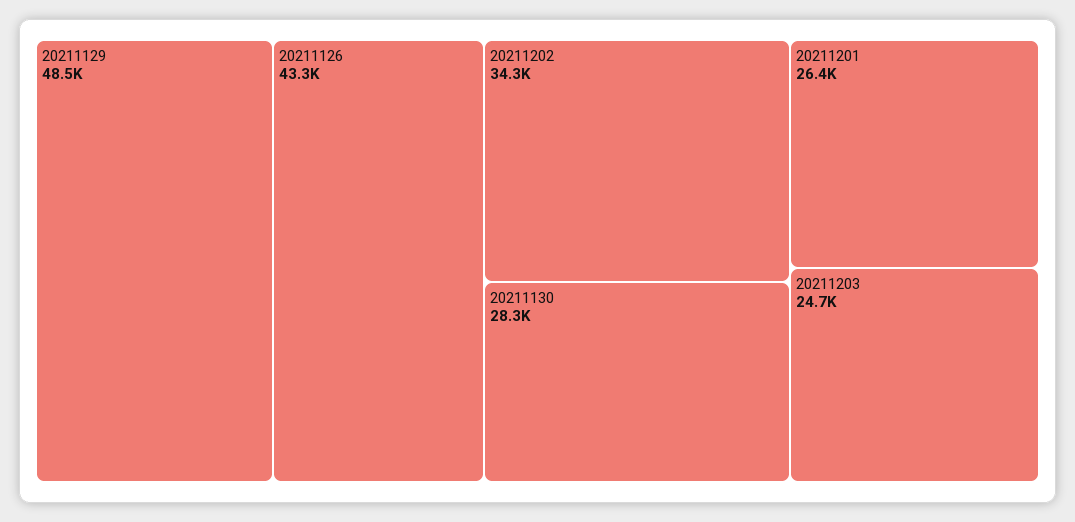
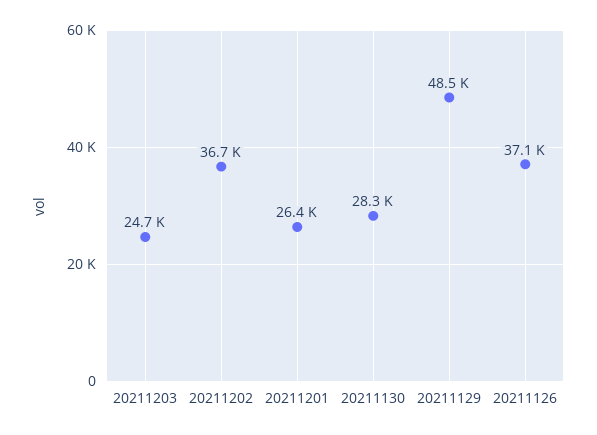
20211126: 43300 -> 37100
20211202: 34300 -> 36700

